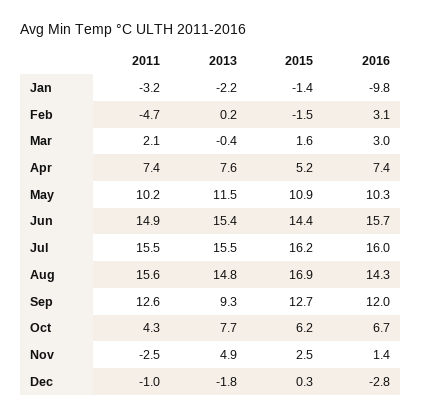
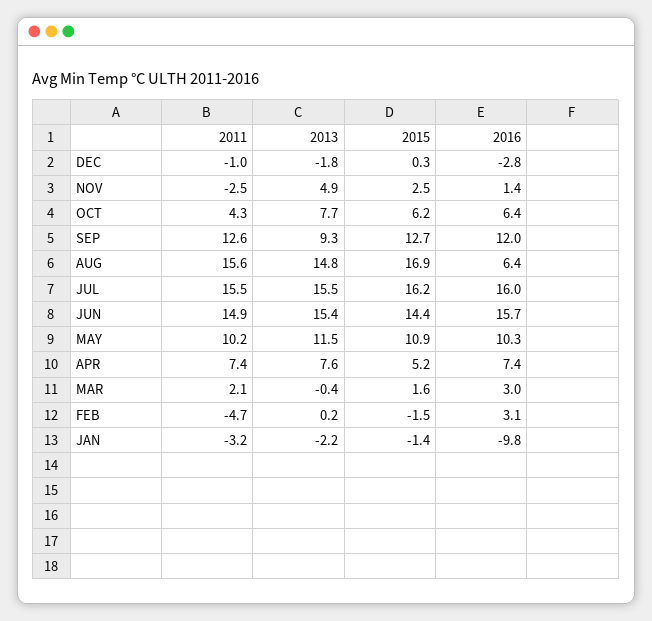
2016, Aug: 14.3 -> 6.4
2016, Oct: 6.7 -> 6.4

